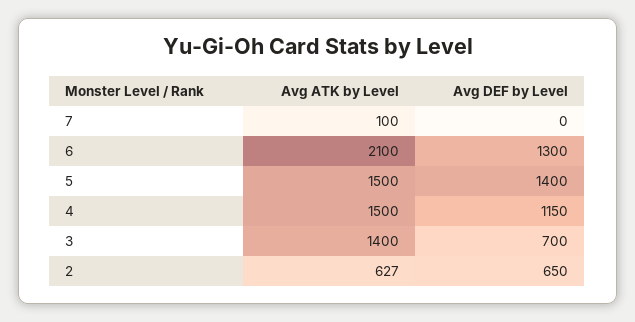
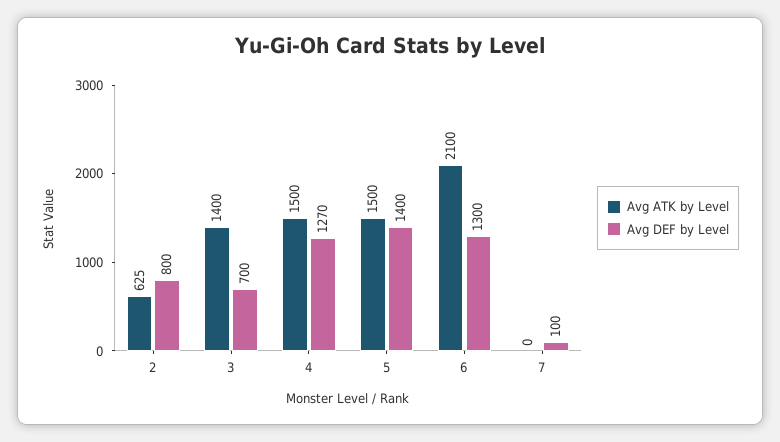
Avg ATK by Level, 7: 100 -> 0
Avg DEF by Level, 7: 0 -> 100
Avg DEF by Level, 4: 1150 -> 1270
Avg ATK by Level, 2: 627 -> 625
Avg DEF by Level, 2: 650 -> 800

